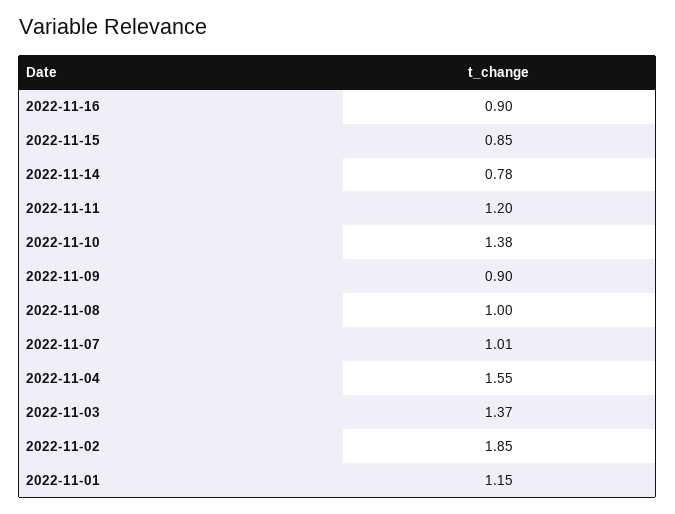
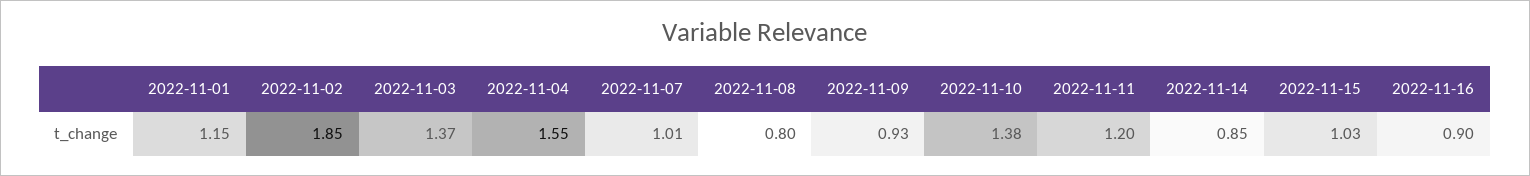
2022-11-15: 0.85 -> 1.03
2022-11-14: 0.78 -> 0.85
2022-11-09: 0.9 -> 0.93
2022-11-08: 1 -> 0.8

